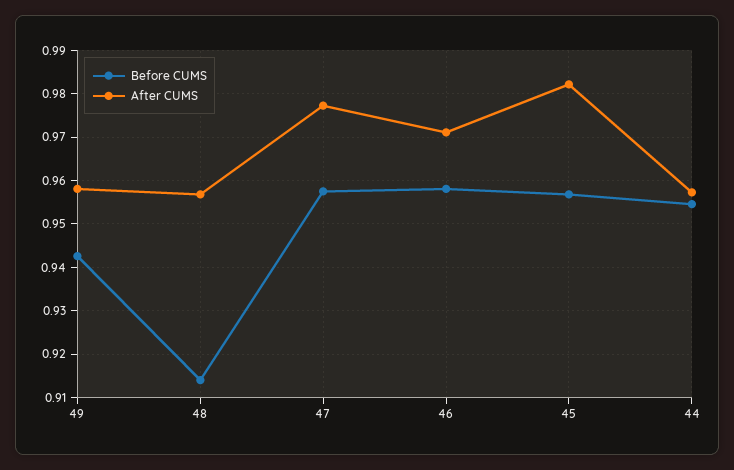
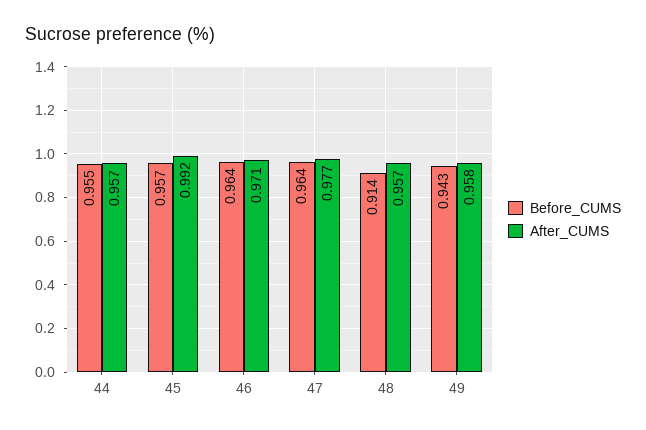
Before CUMS, 47: 0.958 -> 0.964
Before CUMS, 46: 0.958 -> 0.964
After CUMS, 45: 0.982 -> 0.992

